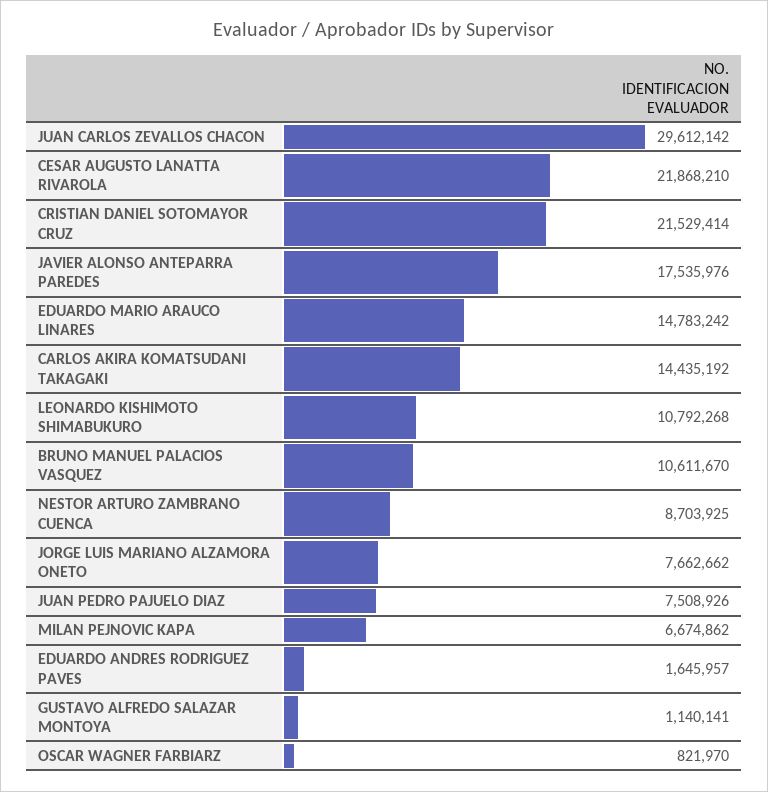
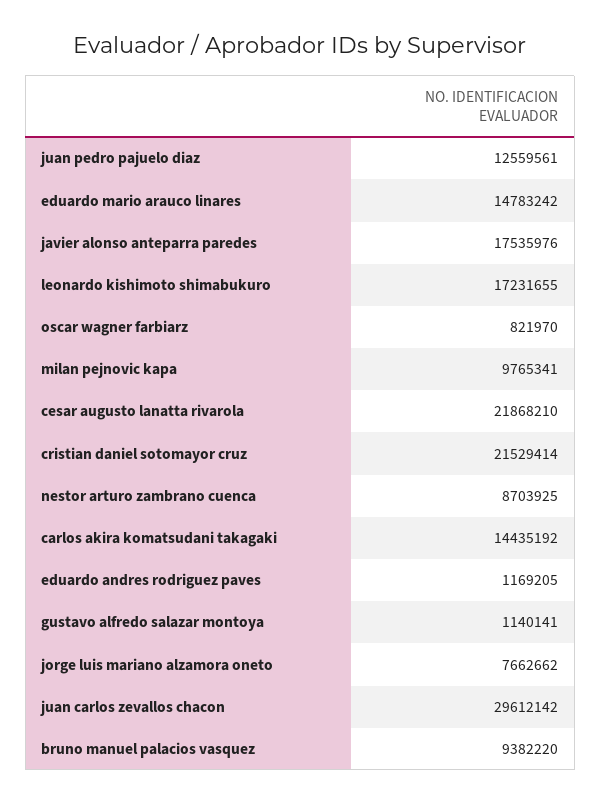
LEONARDO KISHIMOTO SHIMABUKURO: 10792268 -> 17231655
BRUNO MANUEL PALACIOS VASQUEZ: 10611670 -> 9382220
JUAN PEDRO PAJUELO DIAZ: 7508926 -> 12559561
MILAN PEJNOVIC KAPA: 6674862 -> 9765341
EDUARDO ANDRES RODRIGUEZ PAVES: 1645957 -> 1169205

